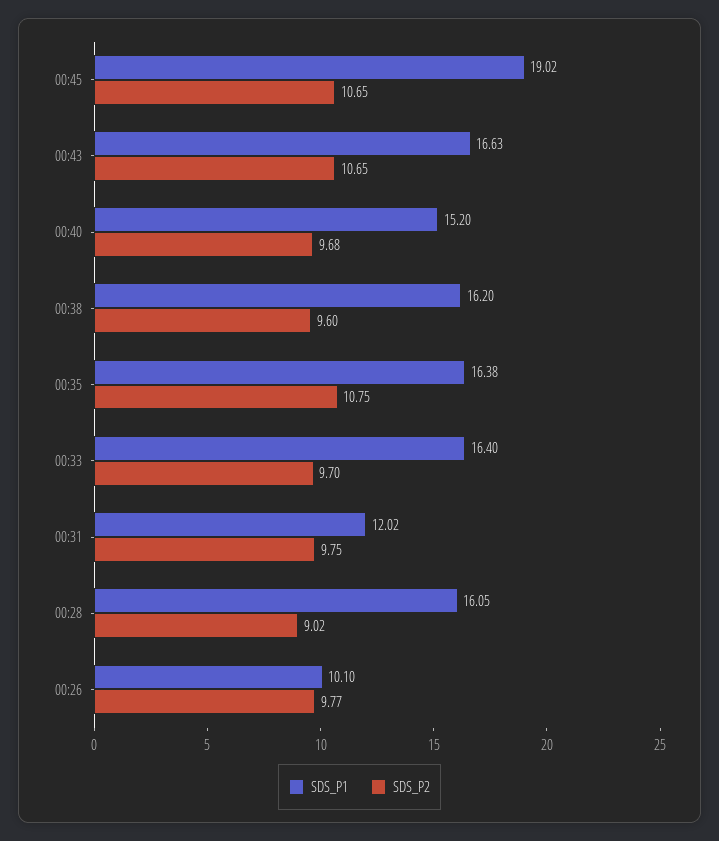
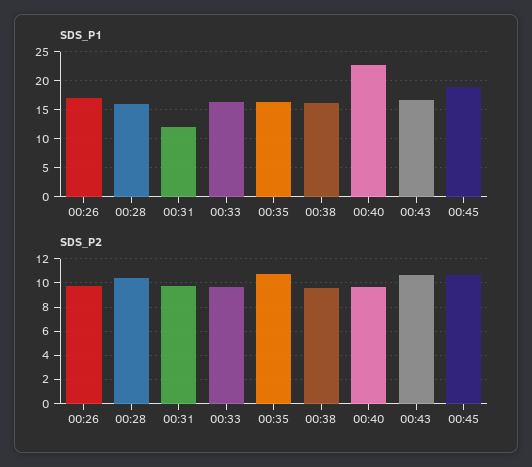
SDS_P1, 00:40: 15.2 -> 22.5
SDS_P2, 00:28: 9.02 -> 10.5
SDS_P1, 00:26: 10.1 -> 17.5

